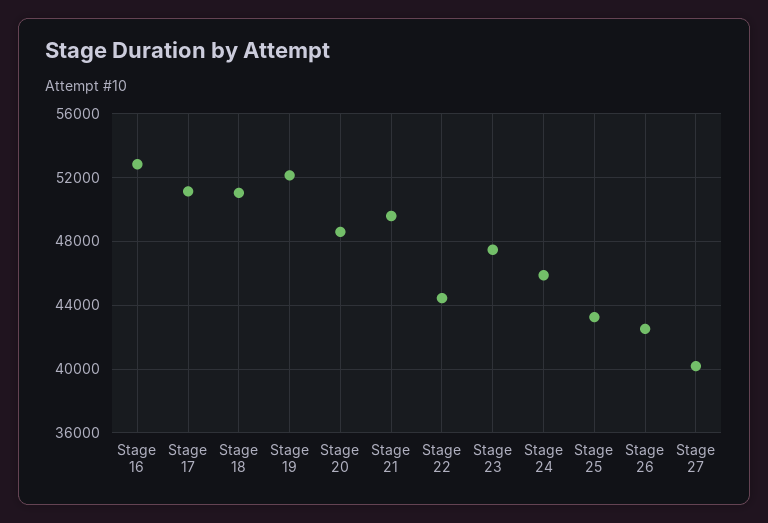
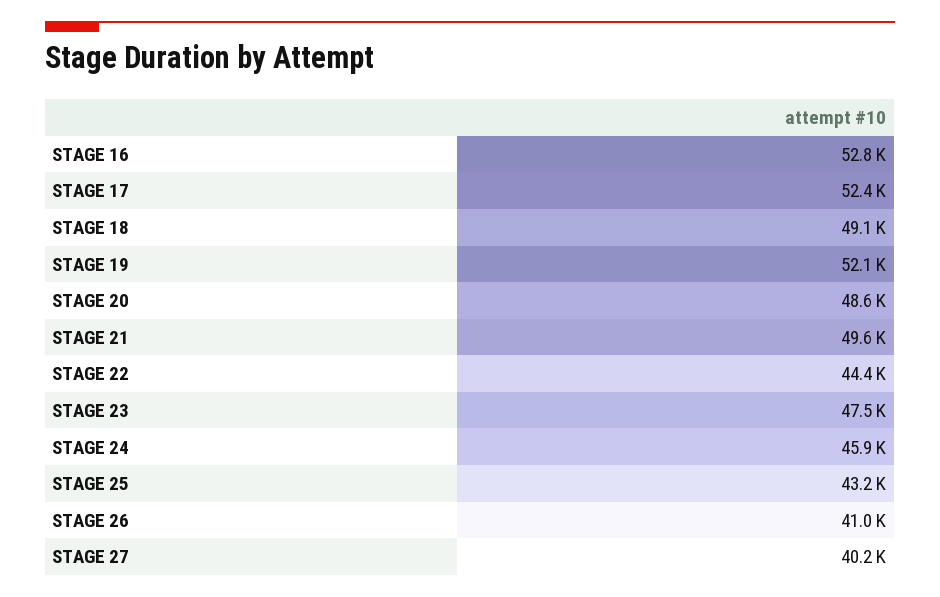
Stage 17: 51000 -> 52400
Stage 18: 51000 -> 49100
Stage 26: 42500 -> 41000

